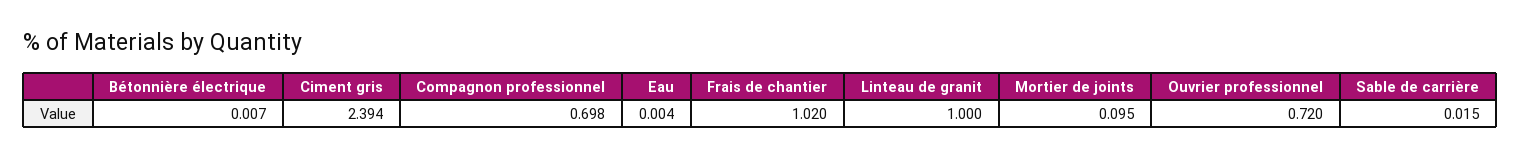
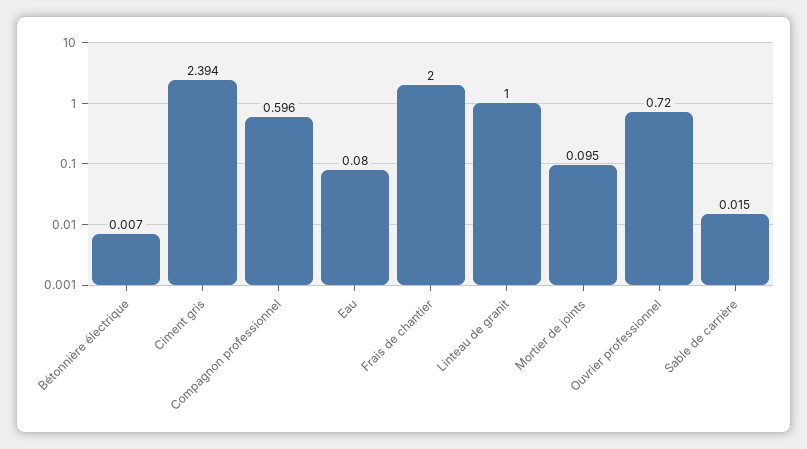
Compagnon professionnel: 0.698 -> 0.596
Eau: 0.004 -> 0.08
Frais de chantier: 1.02 -> 2

